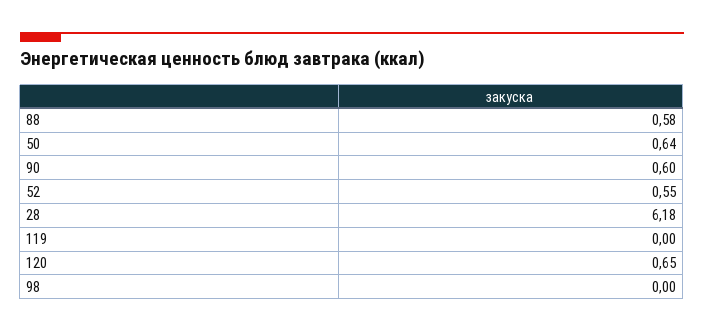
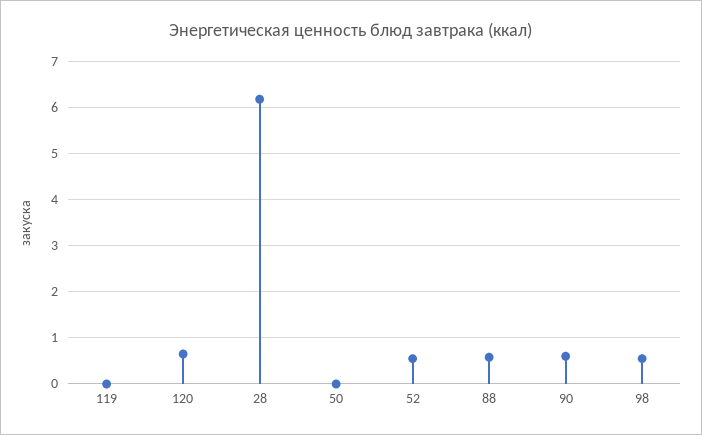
50: 0.64 -> 0
98: 0 -> 0.6

